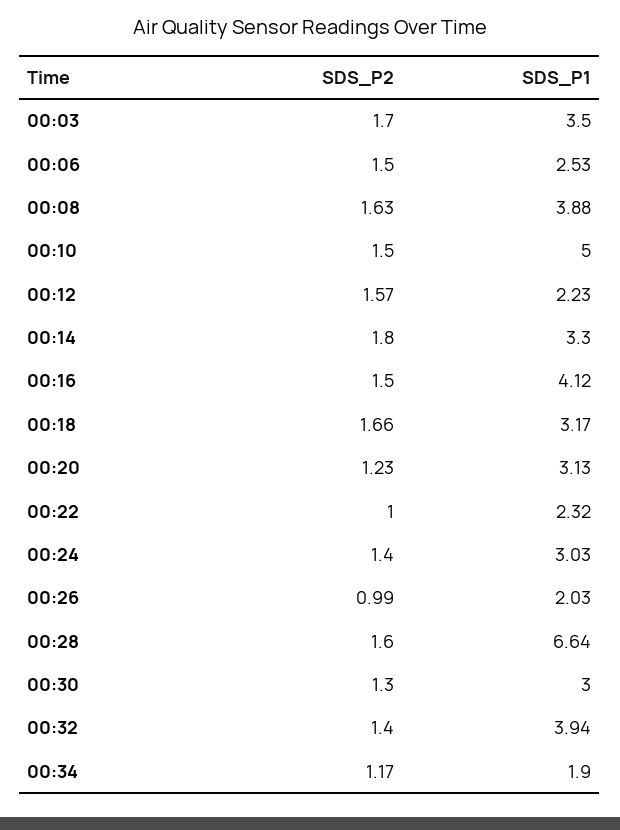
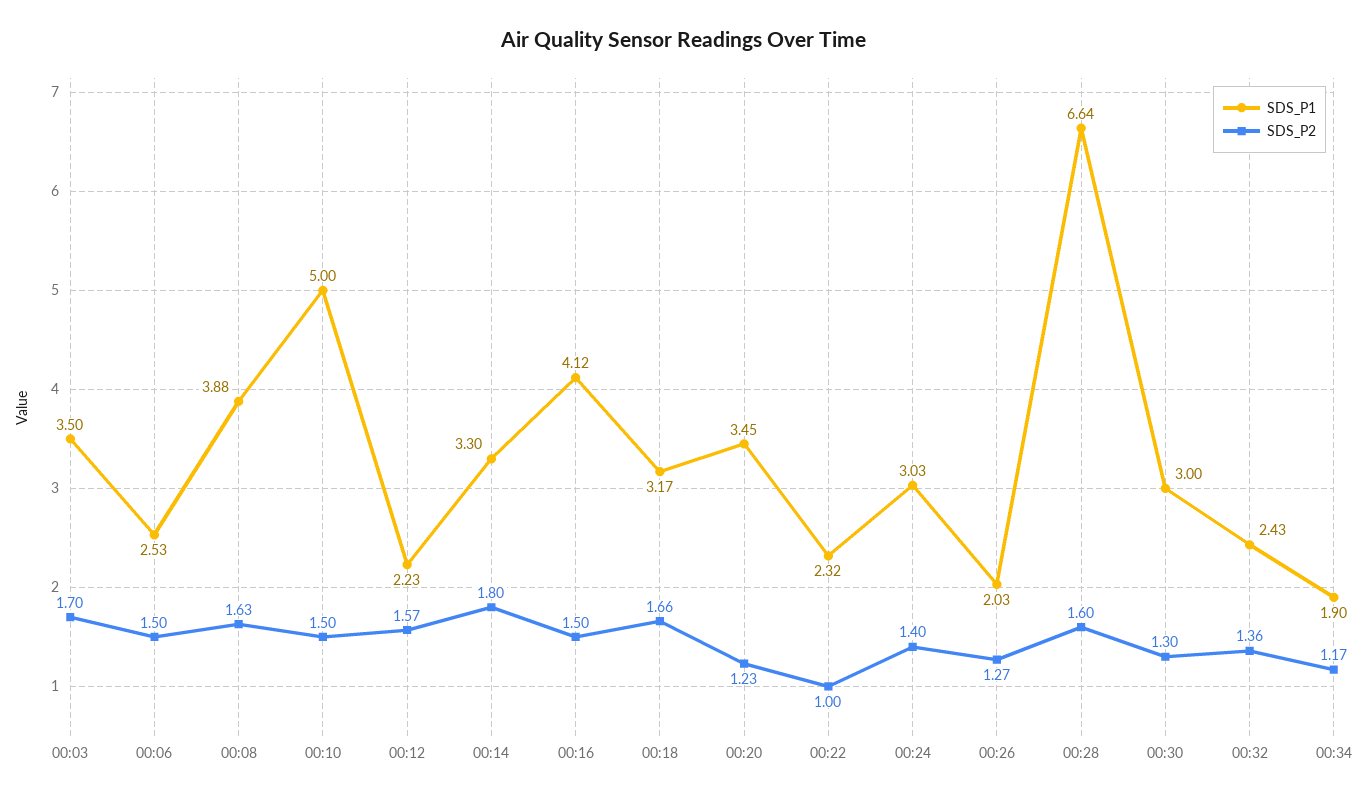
SDS_P1, 00:20: 3.13 -> 3.45
SDS_P2, 00:26: 0.99 -> 1.27
SDS_P2, 00:32: 1.4 -> 1.36
SDS_P1, 00:32: 3.94 -> 2.43

